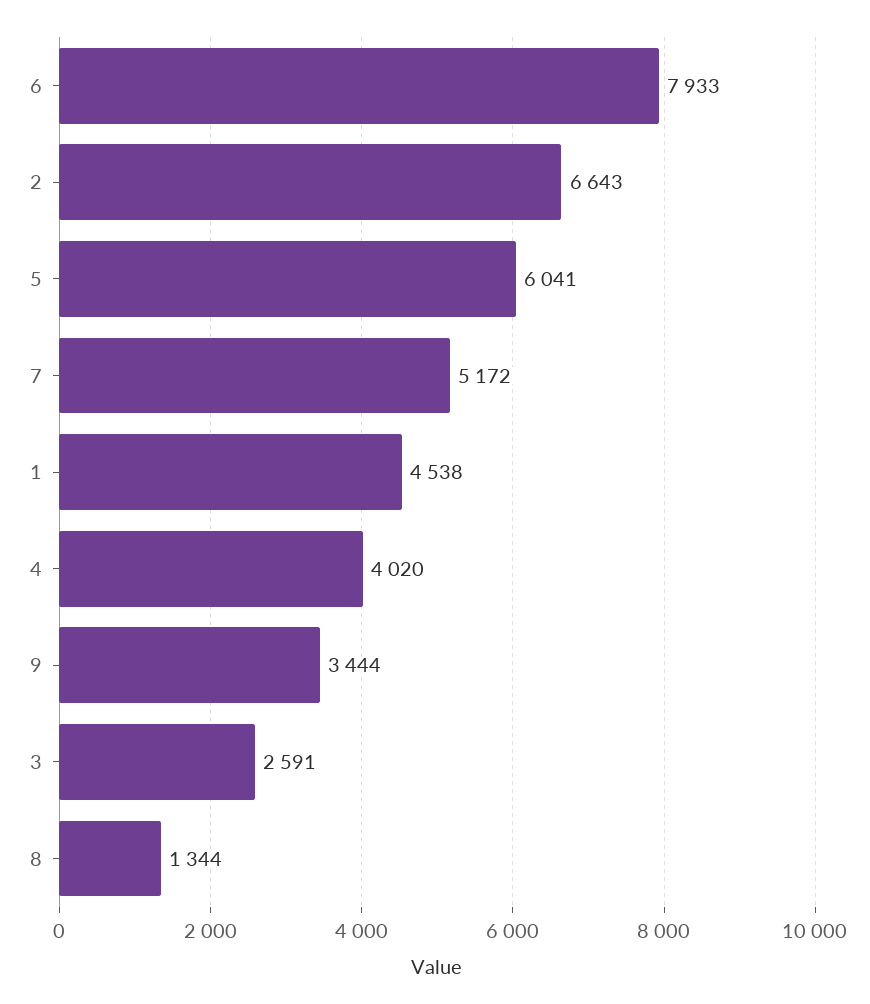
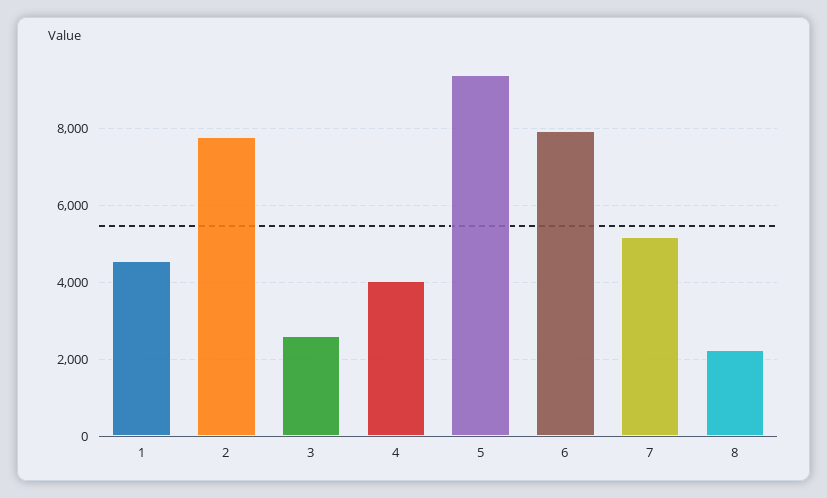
2: 6643 -> 7800
5: 6041 -> 9400
9: 3444 -> none
8: 1344 -> 2200

